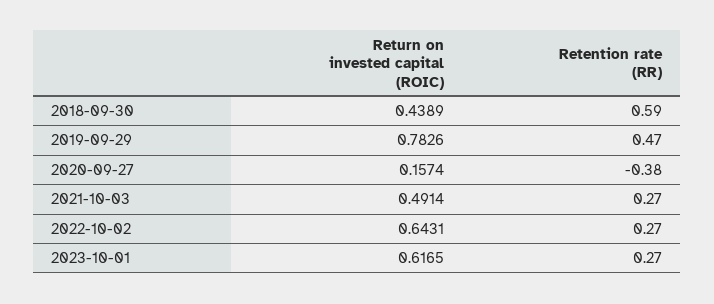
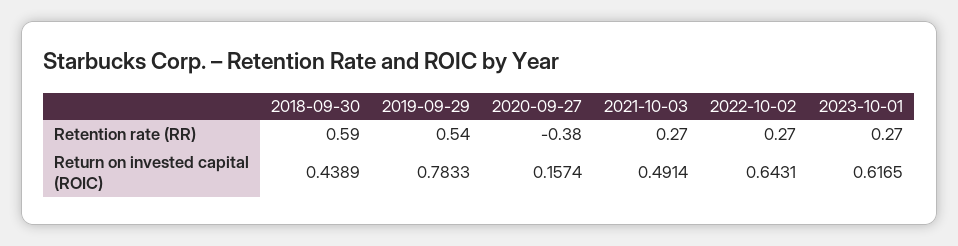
Return on invested capital (ROIC), 2019-09-29: 0.7826 -> 0.7833
Retention rate (RR), 2019-09-29: 0.47 -> 0.54

